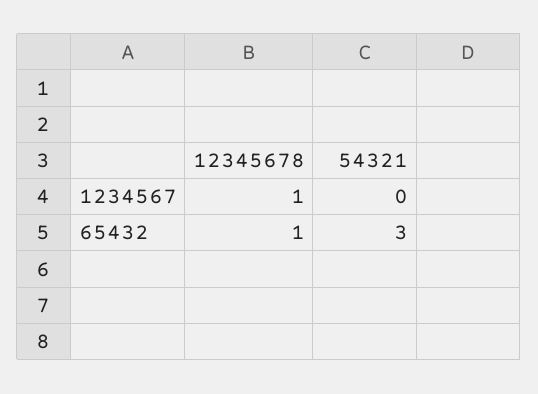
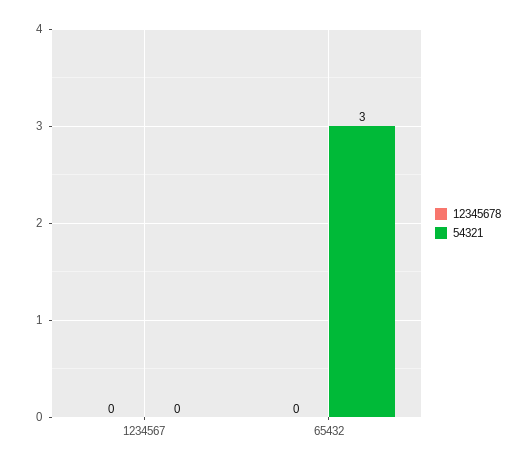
12345678, 1234567: 1 -> 0
12345678, 65432: 1 -> 0

